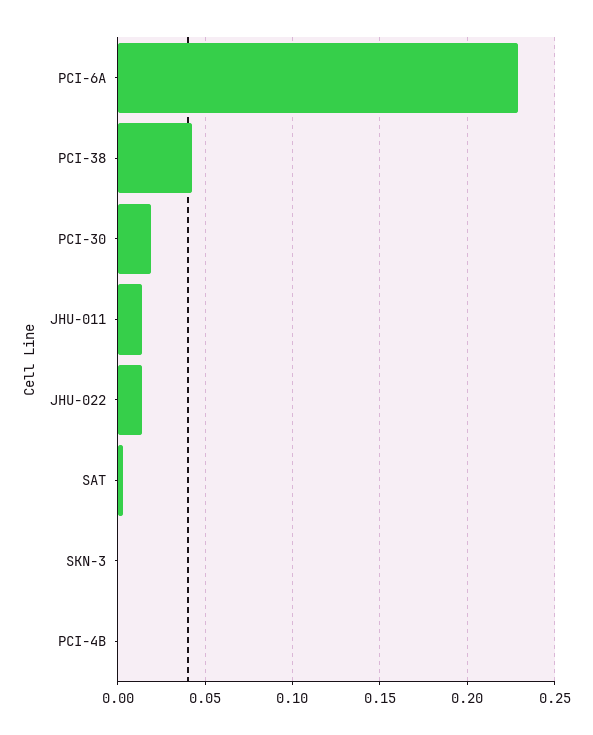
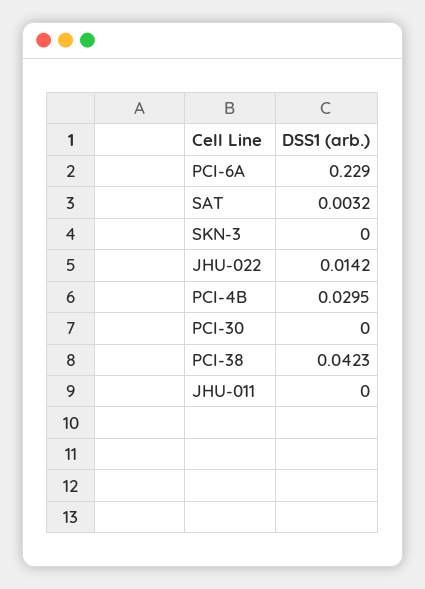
PCI-30: 0.02 -> 0
JHU-011: 0.015 -> 0
PCI-4B: 0 -> 0.0295

